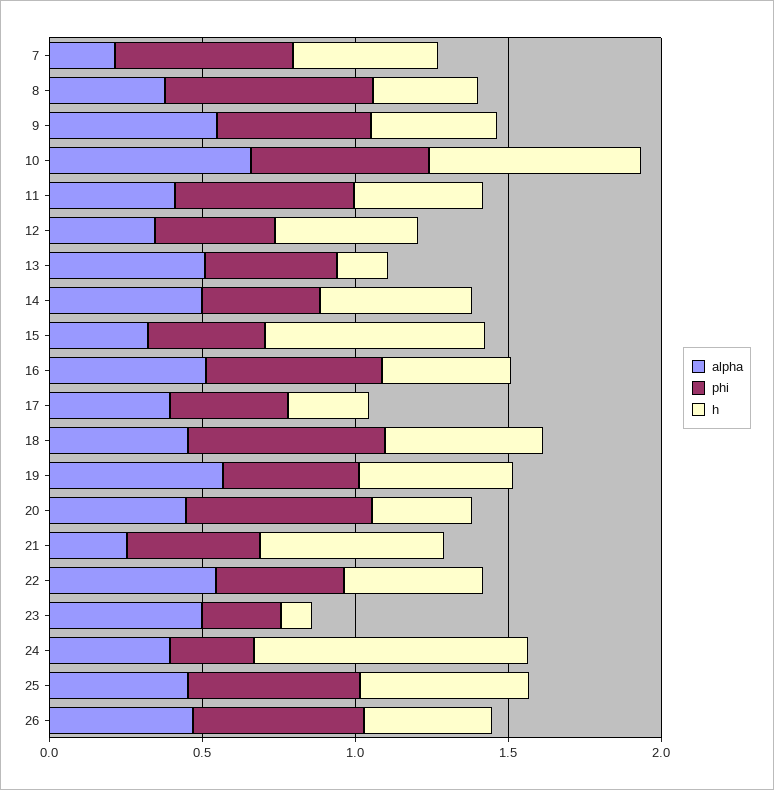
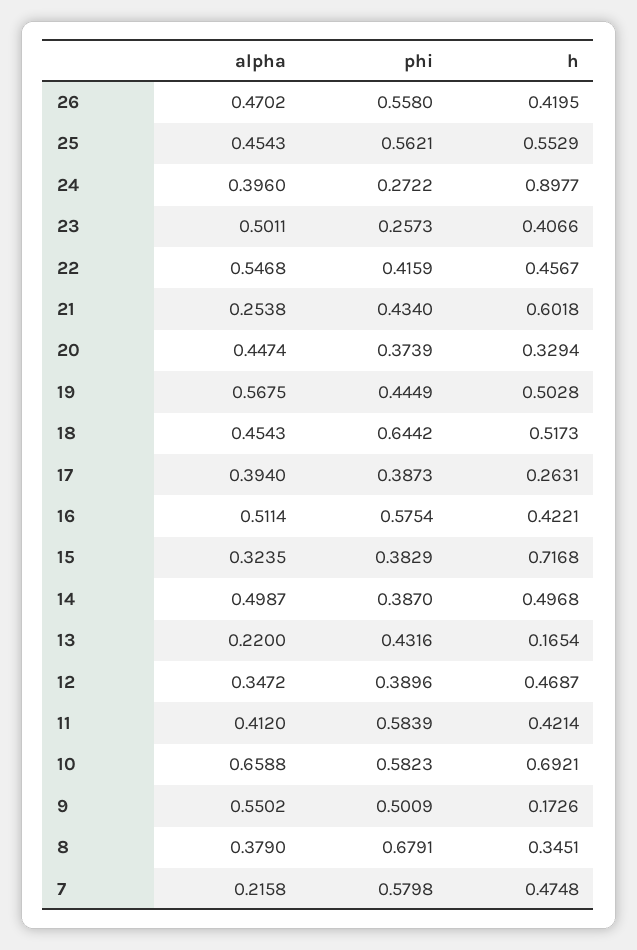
h, 9: 0.4 -> 0.1726
alpha, 13: 0.5 -> 0.22
phi, 20: 0.6 -> 0.3739
h, 23: 0.1 -> 0.4066

